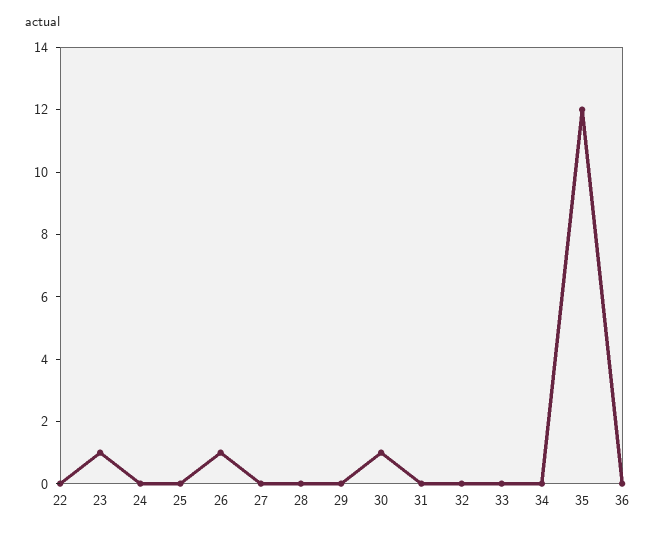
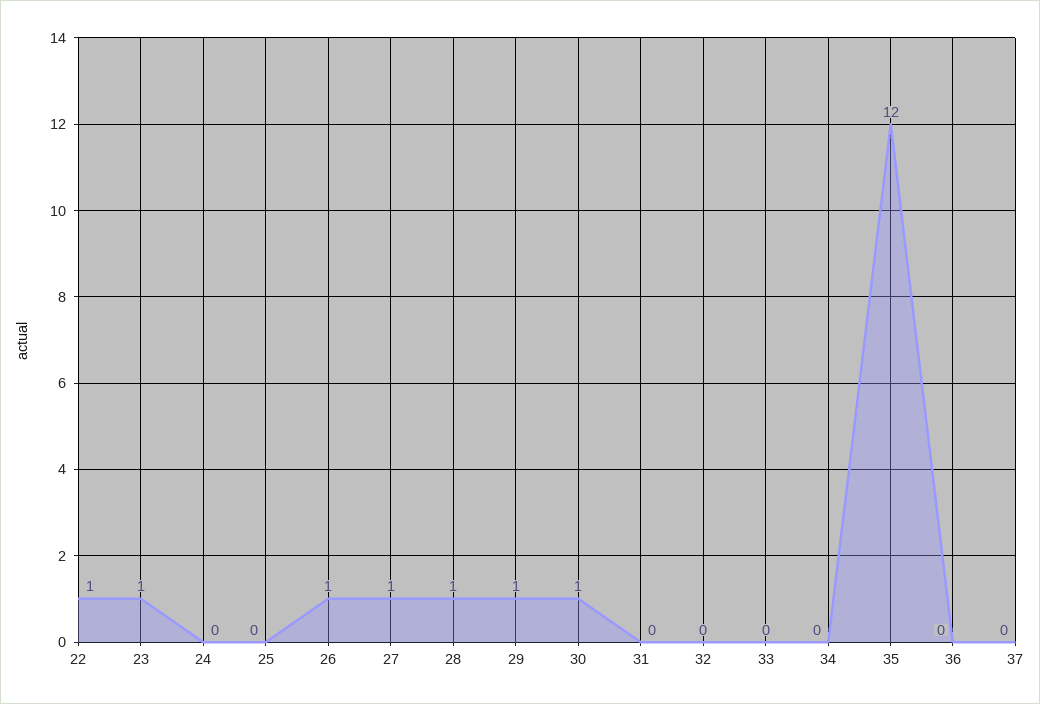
22: 0 -> 1
27: 0 -> 1
28: 0 -> 1
29: 0 -> 1
37: none -> 0

